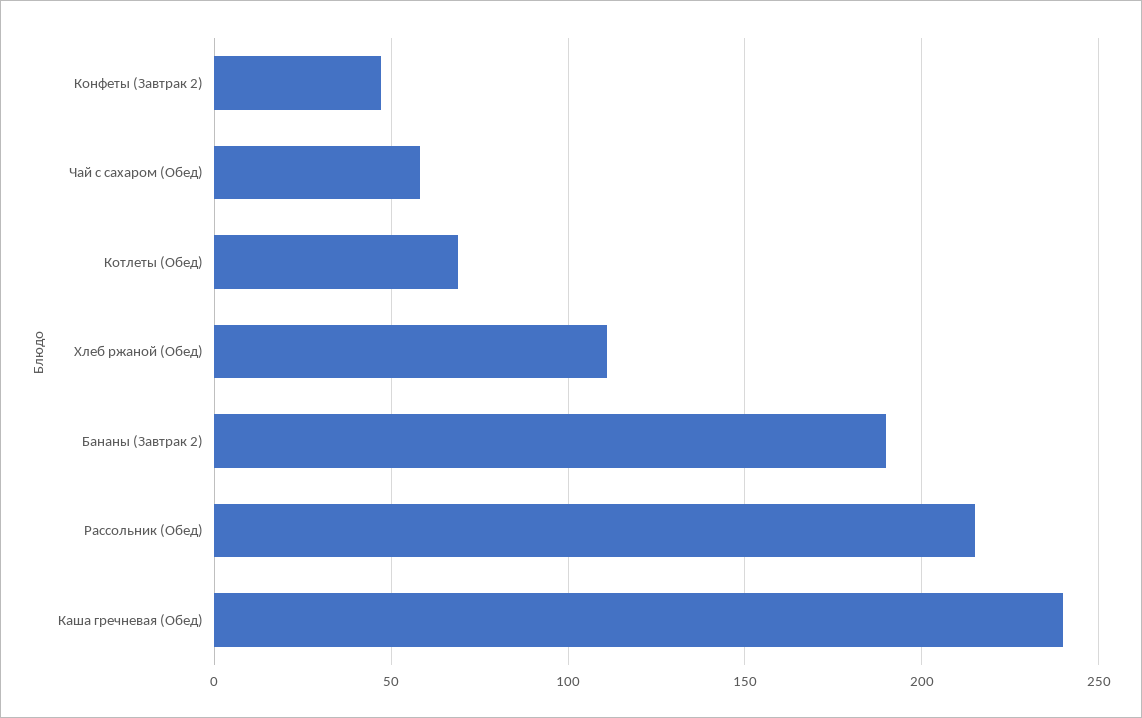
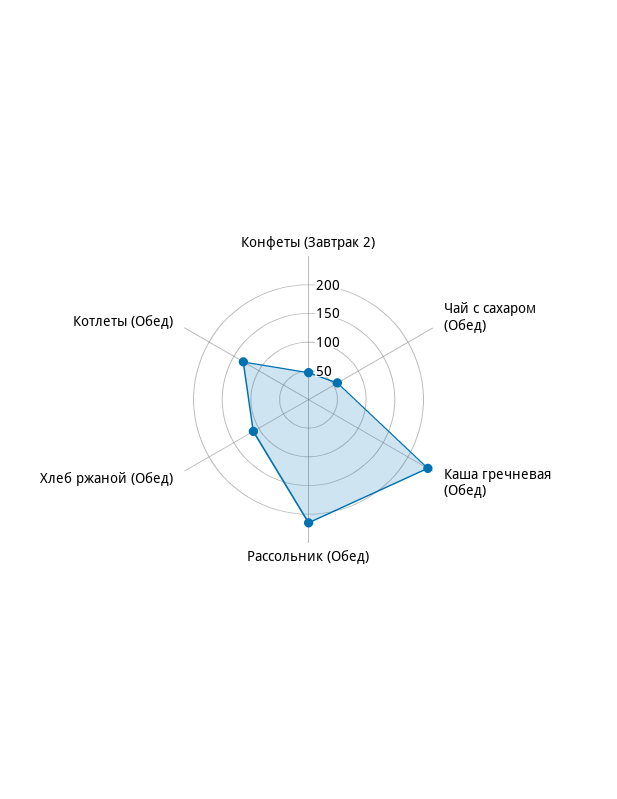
Котлеты (Обед): 70 -> 125
Бананы (Завтрак 2): 190 -> none

